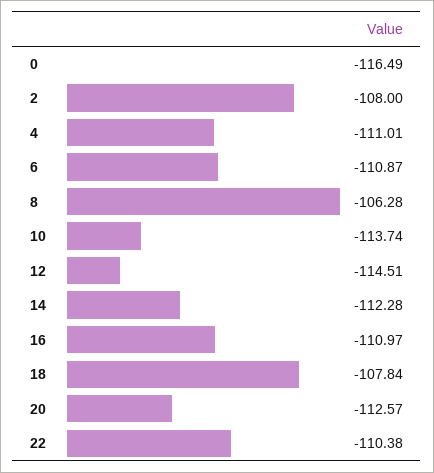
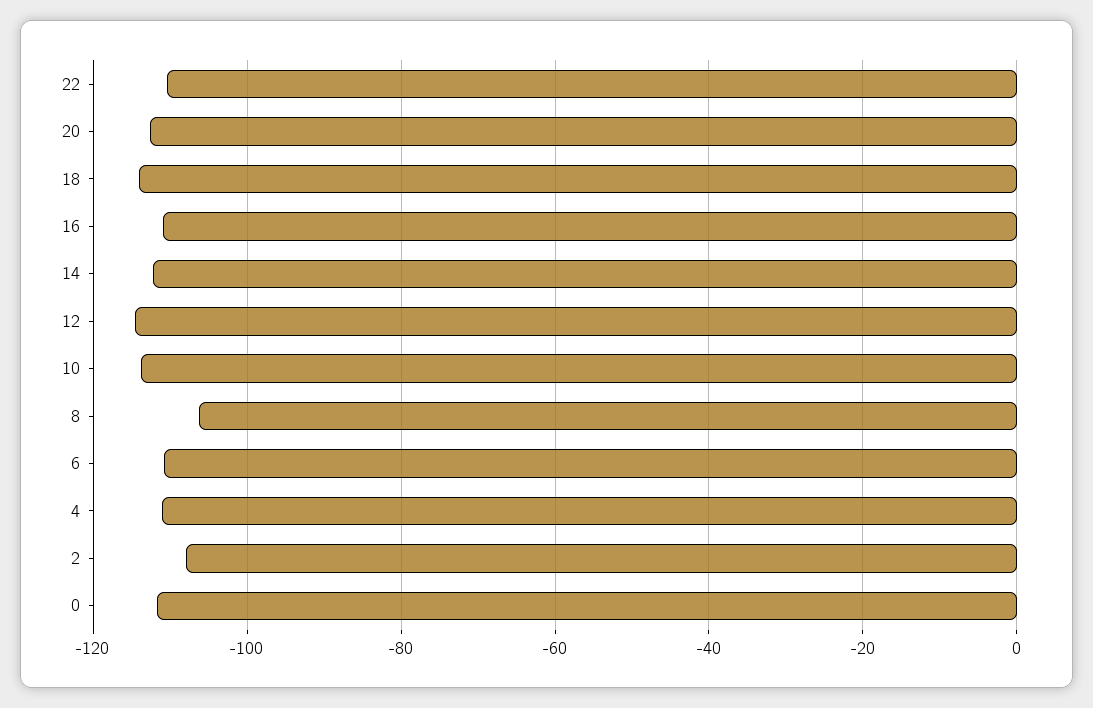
0: -116.49 -> -112
18: -107.84 -> -114

